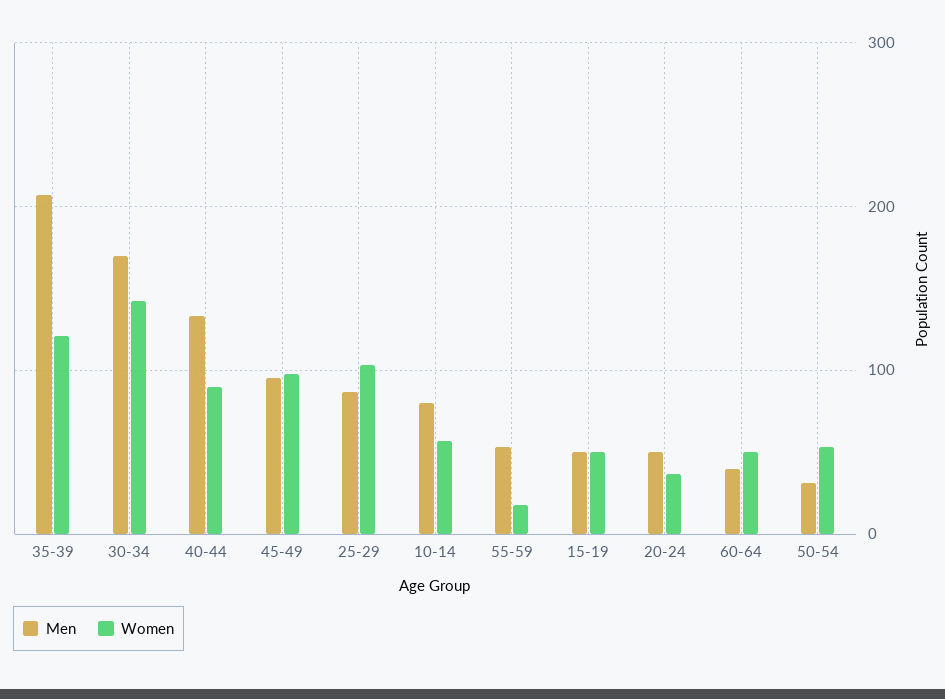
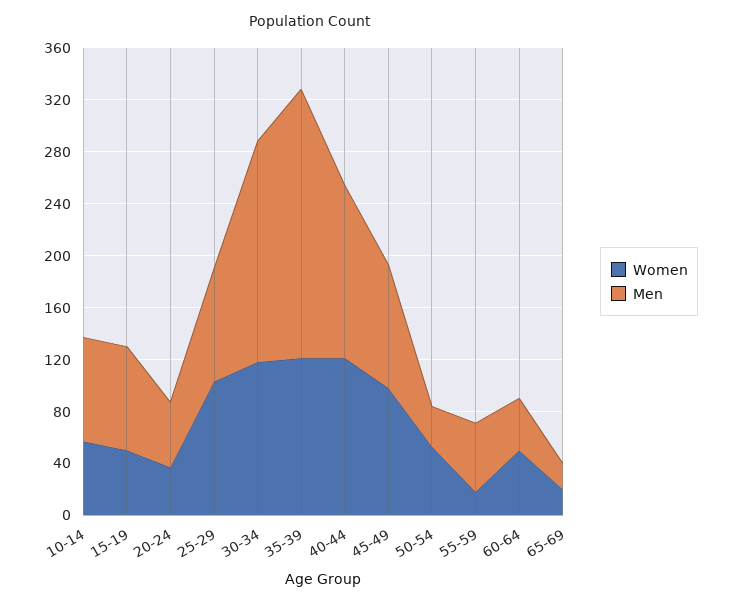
Women, 30-34: 140 -> 120
Women, 40-44: 90 -> 120
Men, 15-19: 50 -> 80
Women, 65-69: none -> 20
Men, 65-69: none -> 20

